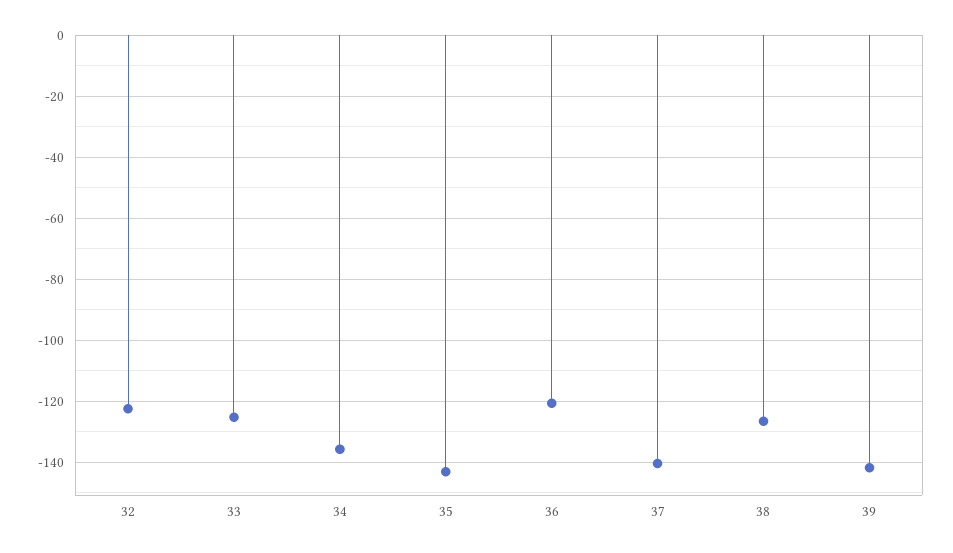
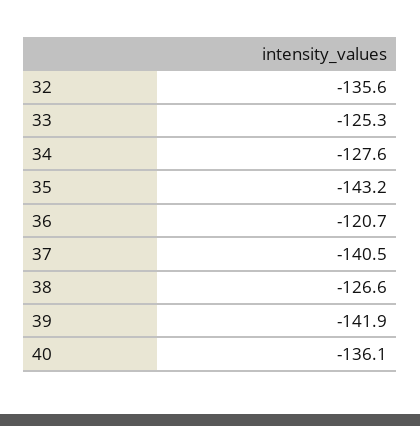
32: -122 -> -135.6
34: -136 -> -127.6
40: none -> -136.1

